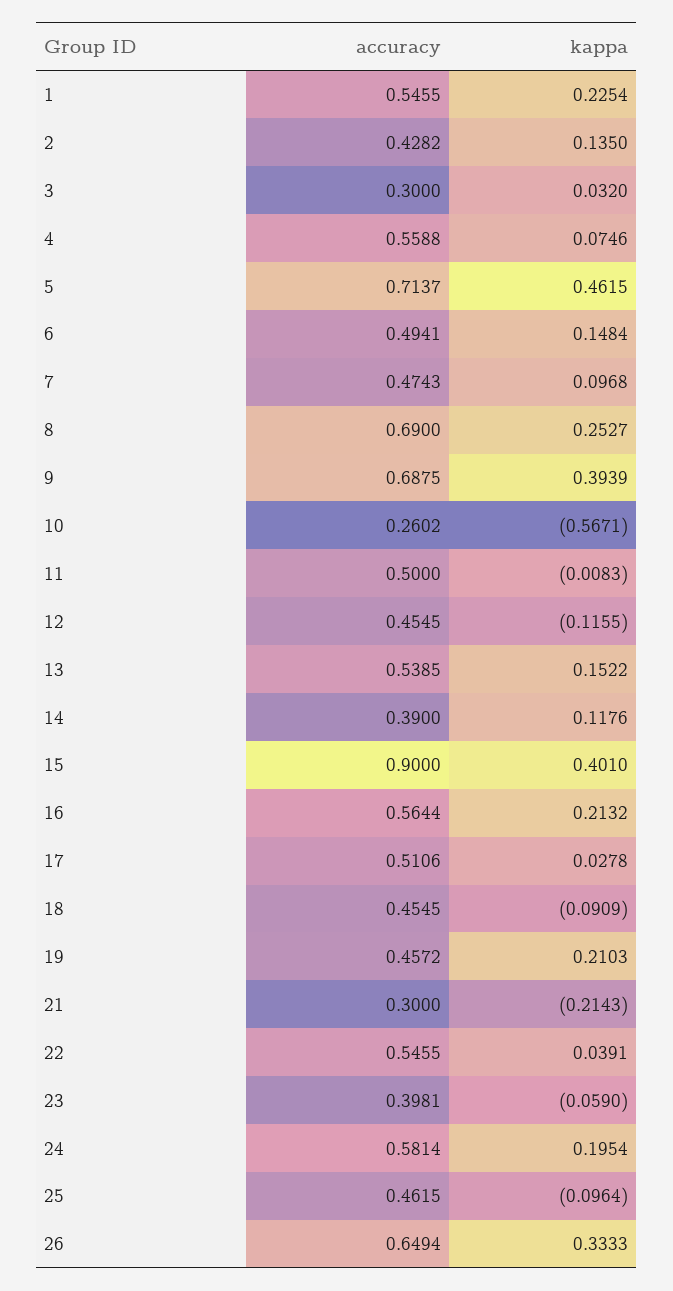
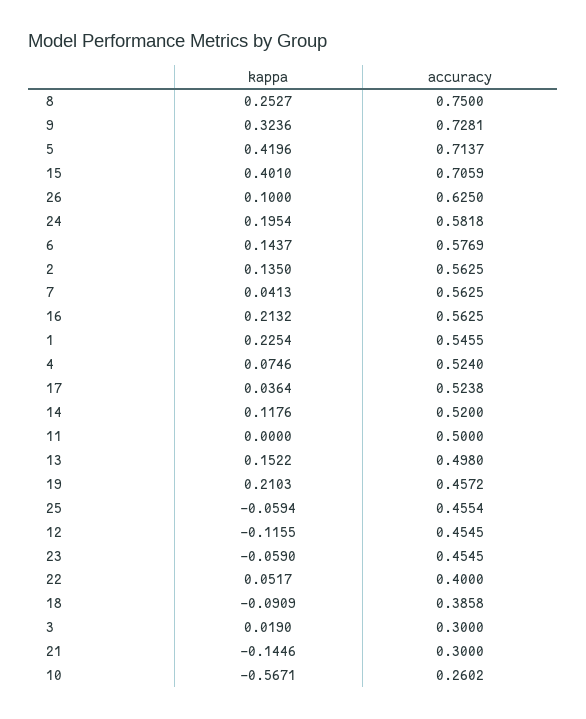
accuracy, 2: 0.4282 -> 0.5625
kappa, 3: 0.032 -> 0.019
accuracy, 4: 0.5588 -> 0.524
kappa, 5: 0.4615 -> 0.4196
accuracy, 6: 0.4941 -> 0.5769
kappa, 6: 0.1484 -> 0.1437
accuracy, 7: 0.4743 -> 0.5625
kappa, 7: 0.0968 -> 0.0413
accuracy, 8: 0.69 -> 0.75
accuracy, 9: 0.6875 -> 0.7281
kappa, 9: 0.3939 -> 0.3236
kappa, 11: -0.0083 -> 0
accuracy, 13: 0.5385 -> 0.498
accuracy, 14: 0.39 -> 0.52
accuracy, 15: 0.9 -> 0.7059
accuracy, 16: 0.5644 -> 0.5625
accuracy, 17: 0.5106 -> 0.5238
kappa, 17: 0.0278 -> 0.0364
accuracy, 18: 0.4545 -> 0.3858
kappa, 21: -0.2143 -> -0.1446
accuracy, 22: 0.5455 -> 0.4
kappa, 22: 0.0391 -> 0.0517
accuracy, 23: 0.3981 -> 0.4545
accuracy, 24: 0.5814 -> 0.5818
accuracy, 25: 0.4615 -> 0.4554
kappa, 25: -0.0964 -> -0.0594
accuracy, 26: 0.6494 -> 0.625
kappa, 26: 0.3333 -> 0.1

